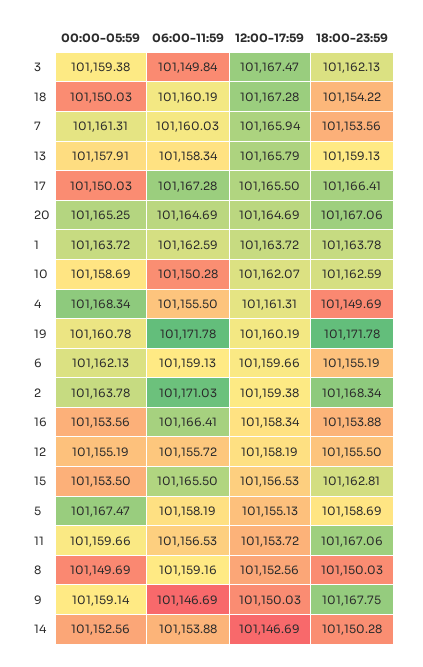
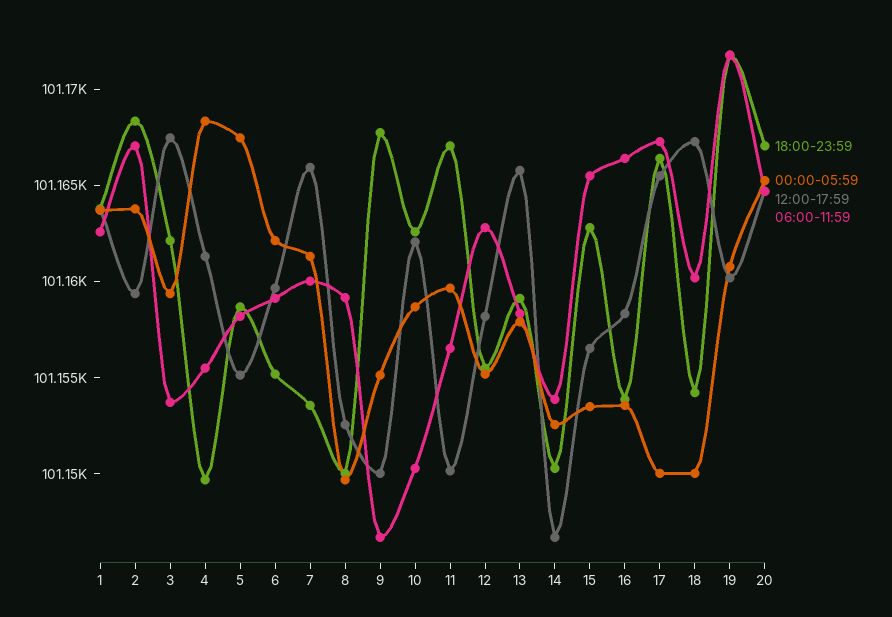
06:00-11:59, 3: 101149.84 -> 101154
06:00-11:59, 2: 101171.03 -> 101167
06:00-11:59, 12: 101155.72 -> 101163
12:00-17:59, 11: 101153.72 -> 101150
00:00-05:59, 9: 101159.14 -> 101155

